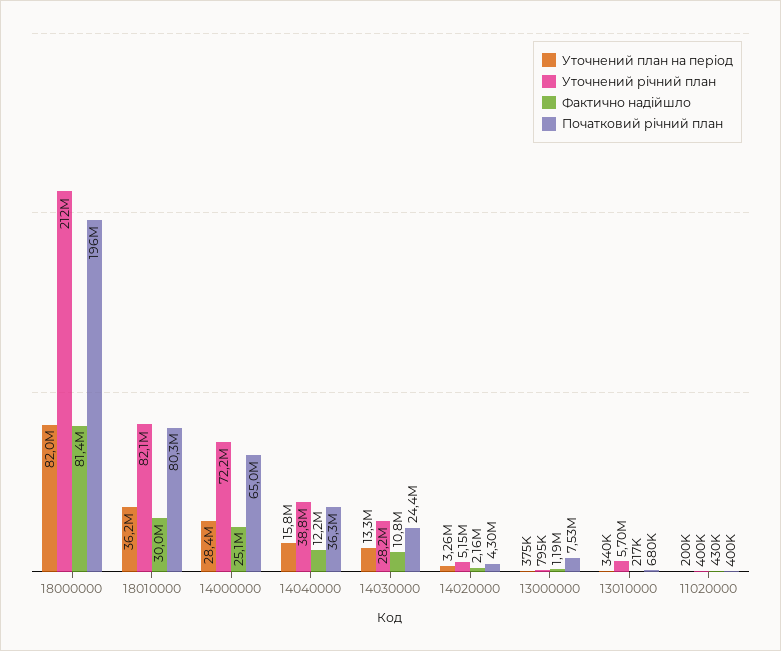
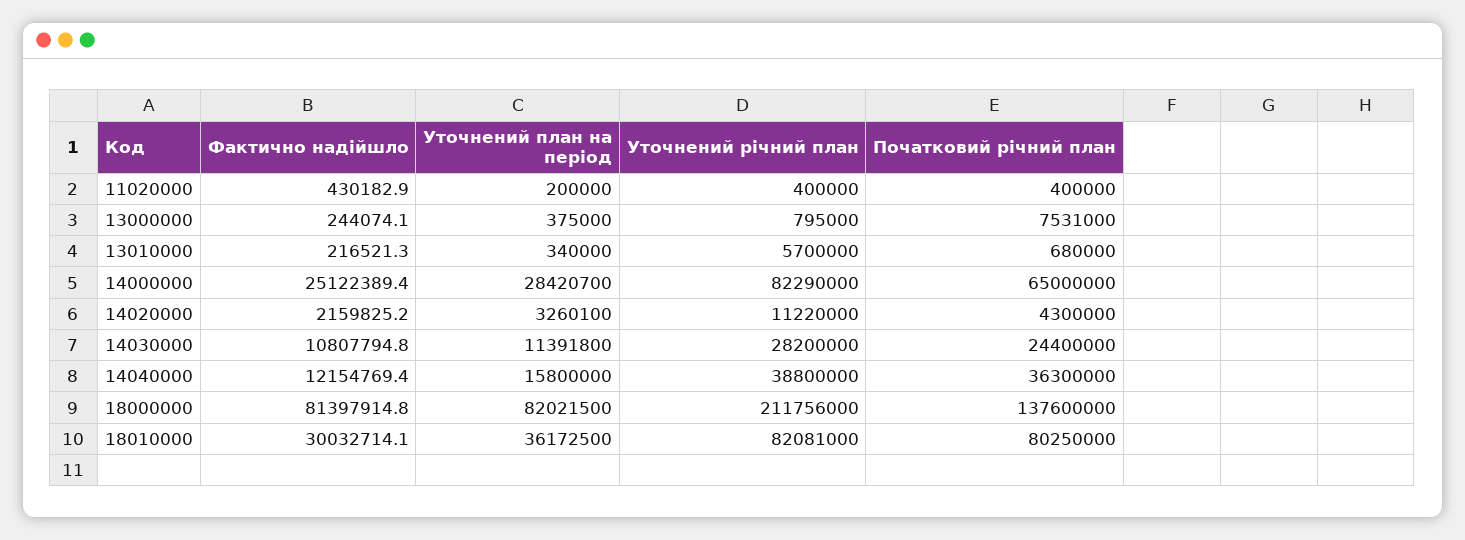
Початковий річний план, 18000000: 196000000 -> 137600000
Уточнений річний план, 14000000: 72200000 -> 82290000
Уточнений план на період, 14030000: 13300000 -> 11391800
Уточнений річний план, 14020000: 5150000 -> 11220000
Фактично надійшло, 13000000: 1190000 -> 244074.1

